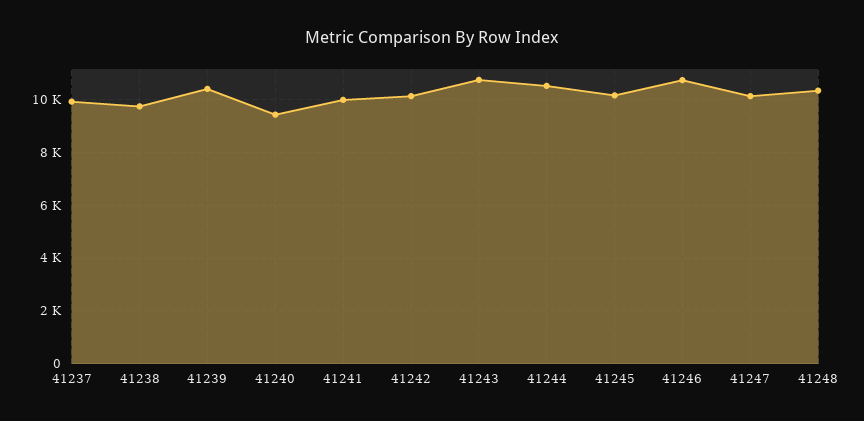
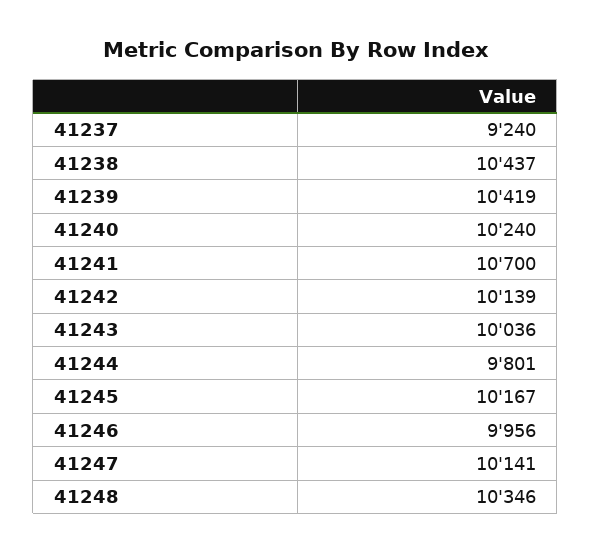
41237: 10000 -> 9240
41238: 9750 -> 10437
41240: 9500 -> 10240
41241: 10000 -> 10700
41243: 10750 -> 10036
41244: 10500 -> 9801
41246: 10750 -> 9956

